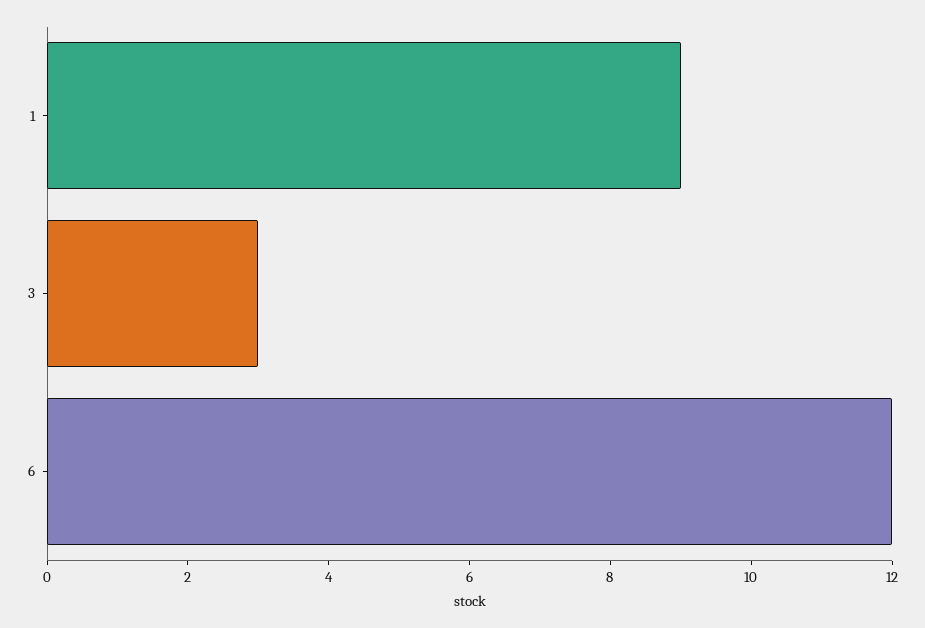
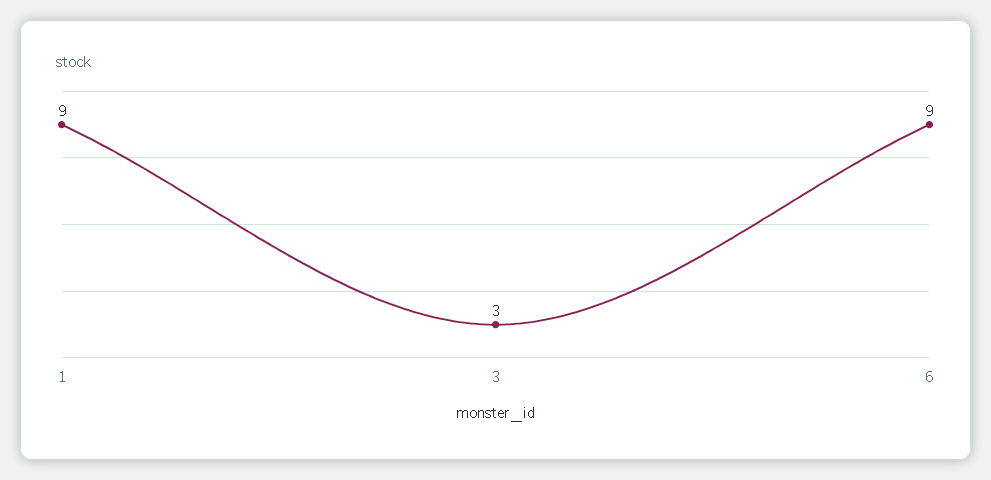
6: 12 -> 9

